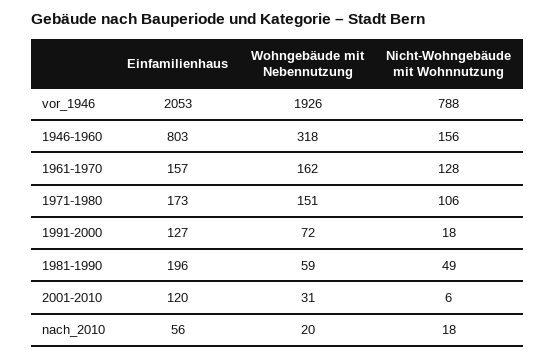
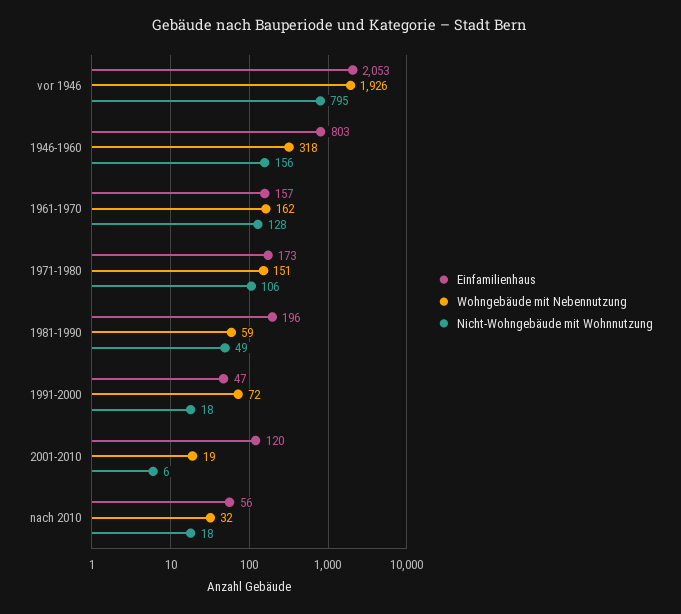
Nicht-Wohngebäude mit Wohnnutzung, vor_1946: 788 -> 795
Einfamilienhaus, 1991-2000: 127 -> 47
Wohngebäude mit Nebennutzung, 2001-2010: 31 -> 19
Wohngebäude mit Nebennutzung, nach_2010: 20 -> 32

